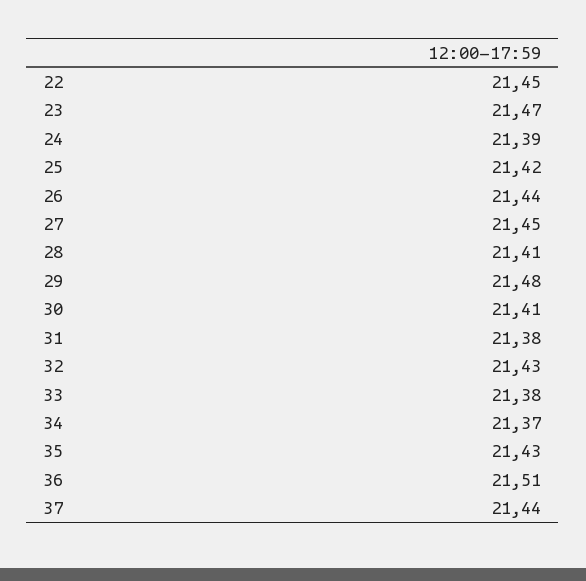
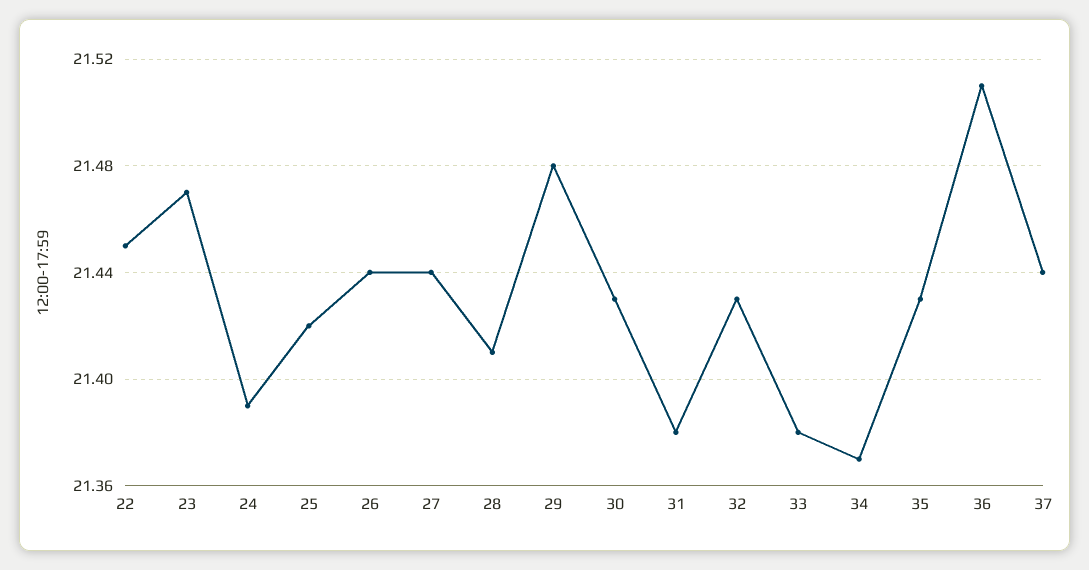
27: 21.45 -> 21.44
30: 21.41 -> 21.43

